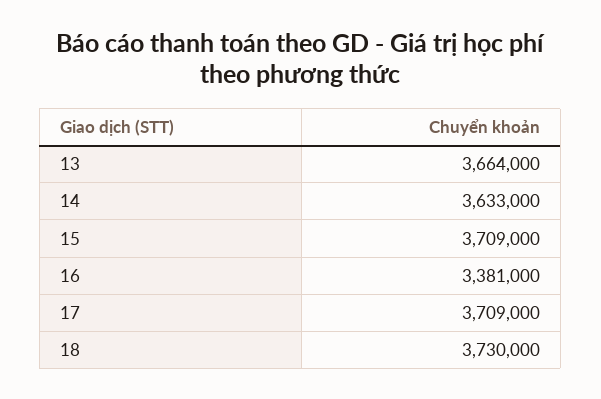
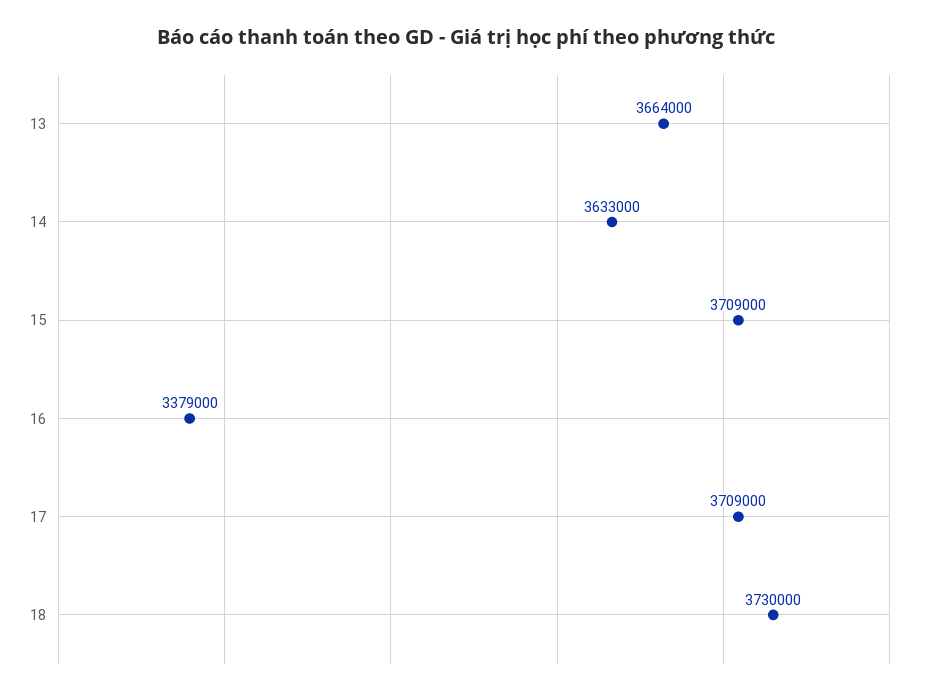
16: 3381000 -> 3379000

